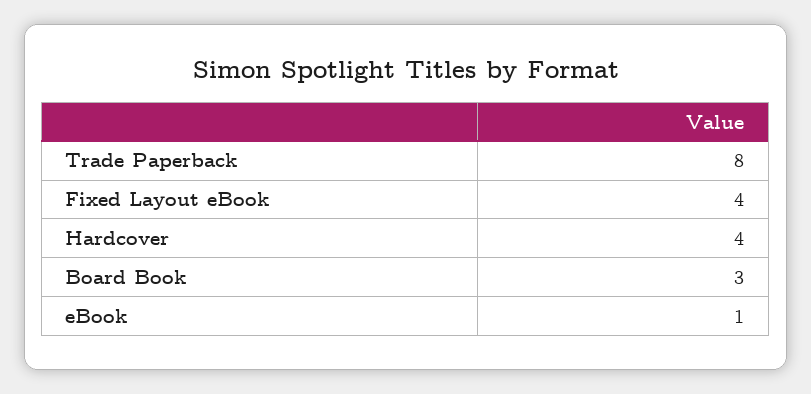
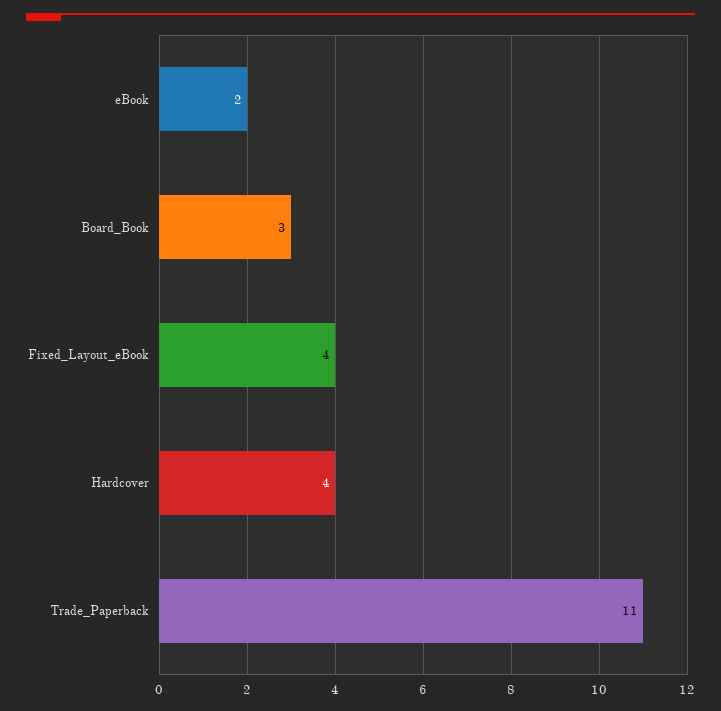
Trade Paperback: 8 -> 11
eBook: 1 -> 2

